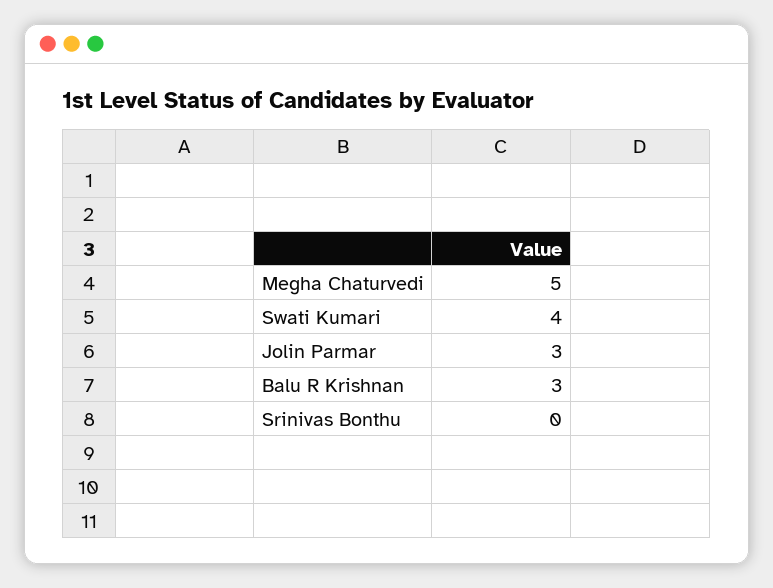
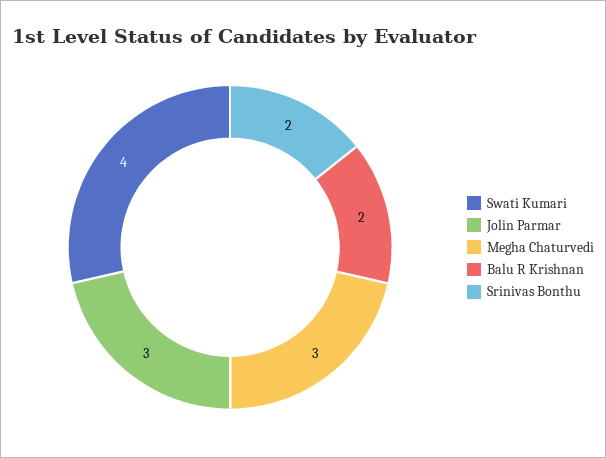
Megha Chaturvedi: 5 -> 3
Balu R Krishnan: 3 -> 2
Srinivas Bonthu: 0 -> 2

